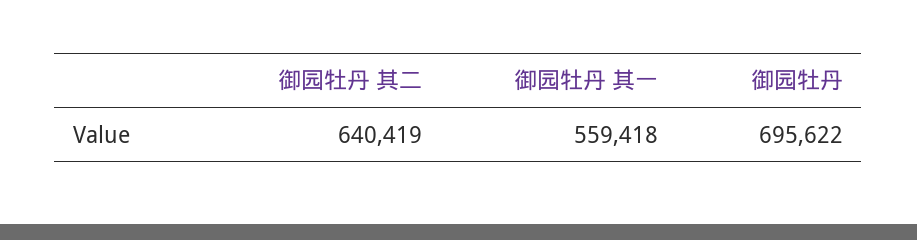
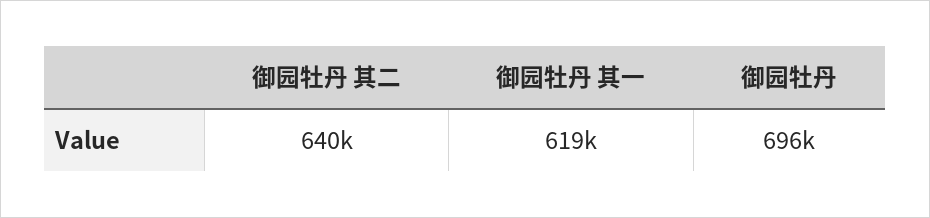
御园牡丹 其一: 559418 -> 619000

